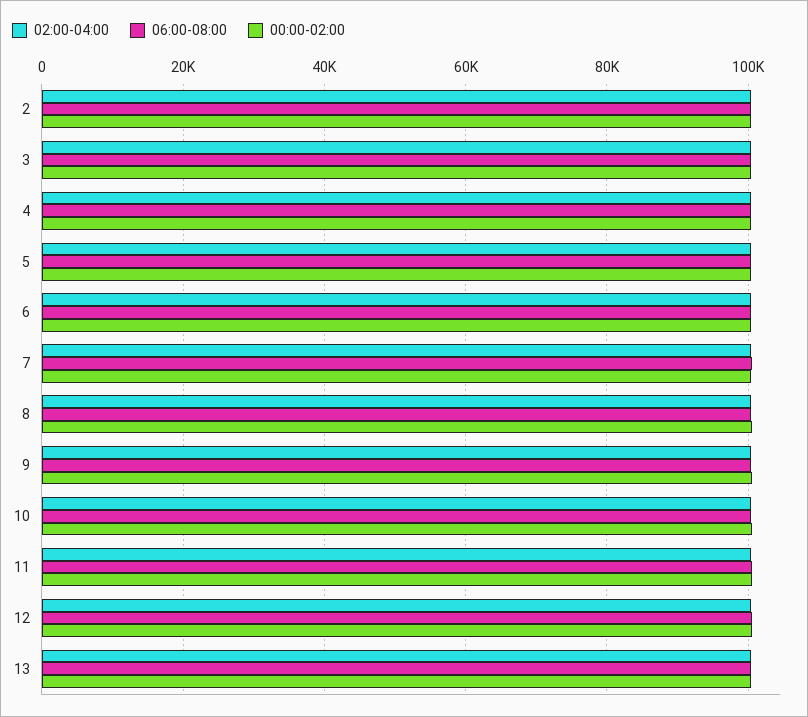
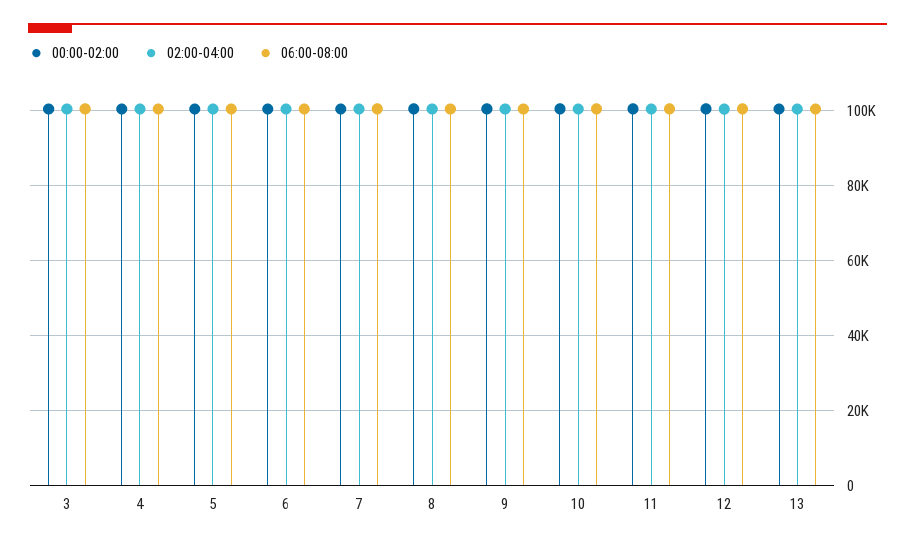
02:00-04:00, 2: 100000 -> none
06:00-08:00, 2: 100000 -> none
00:00-02:00, 2: 100000 -> none

